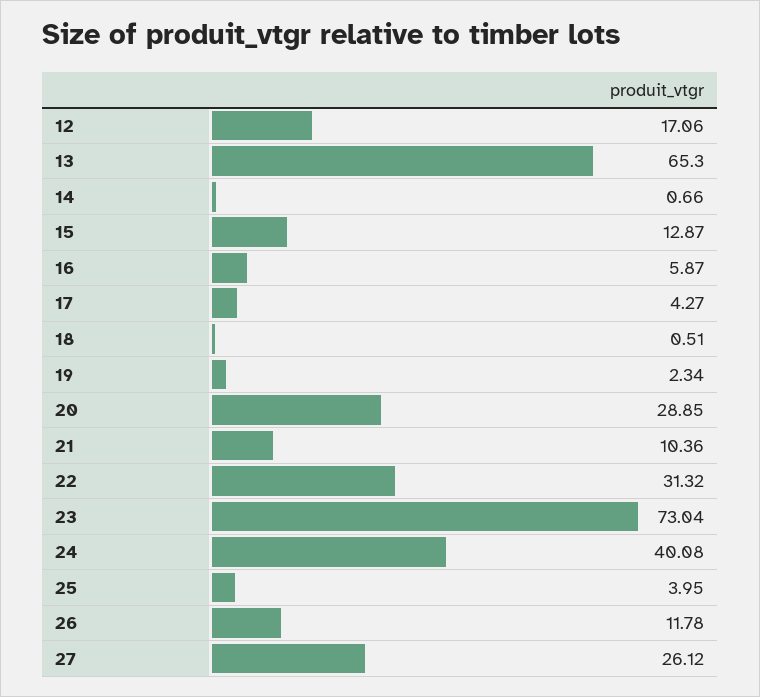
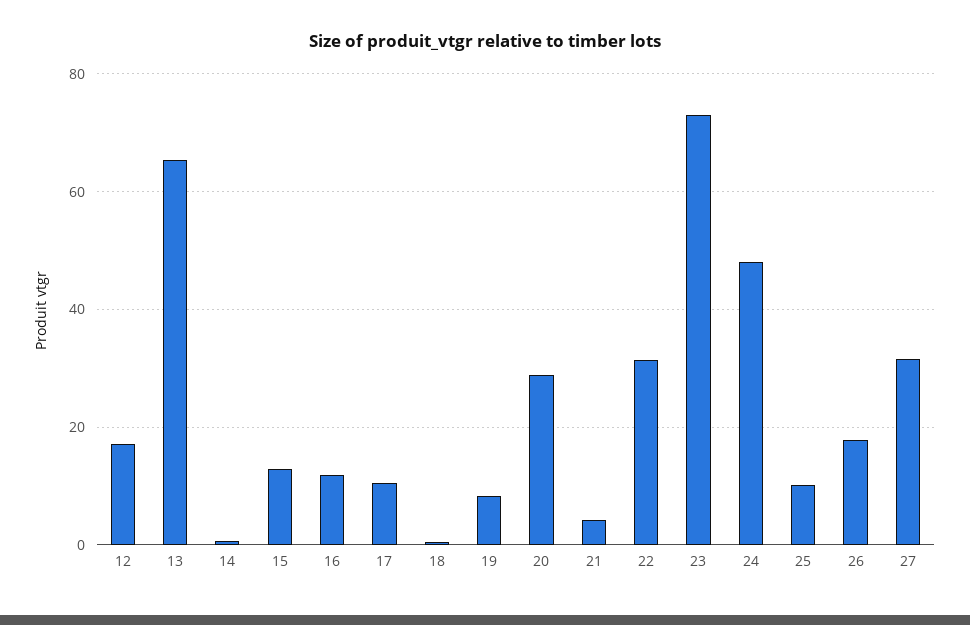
16: 5.87 -> 12
17: 4.27 -> 10
19: 2.34 -> 8
21: 10.36 -> 4
24: 40.08 -> 48
25: 3.95 -> 10
26: 11.78 -> 18
27: 26.12 -> 32

